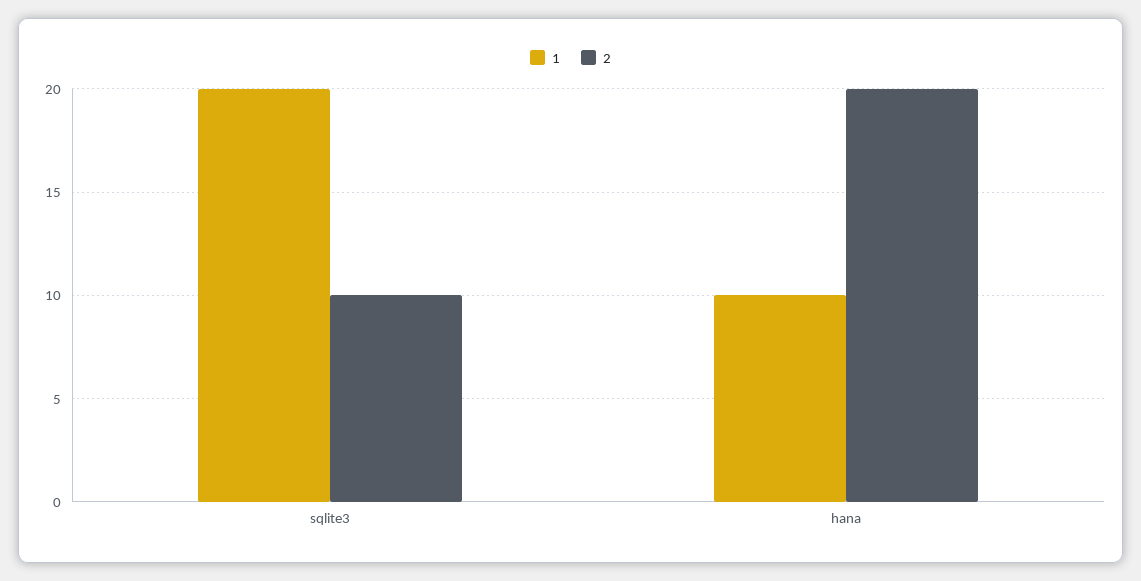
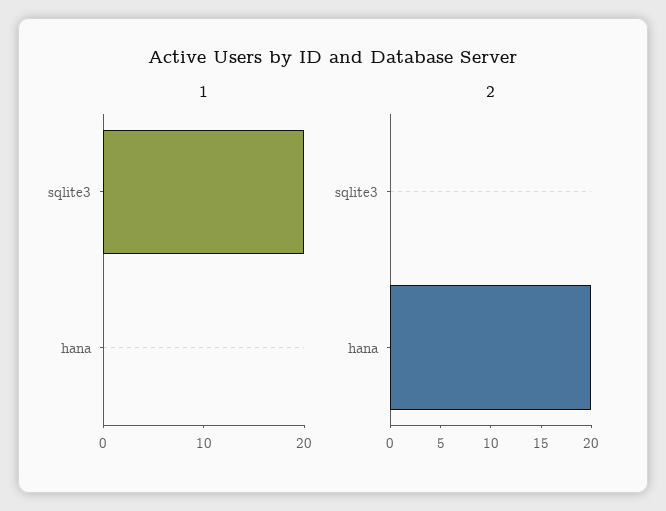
2, sqlite3: 10 -> 0
1, hana: 10 -> 0

